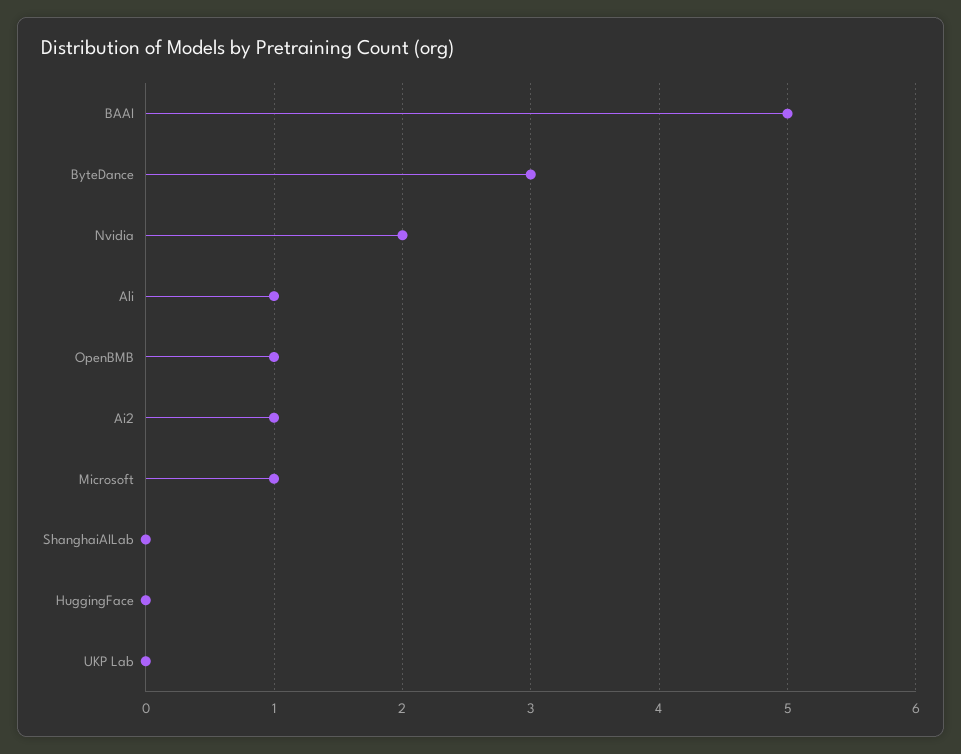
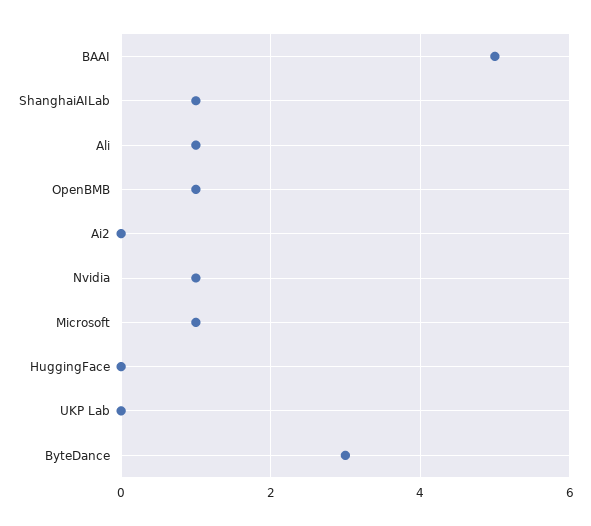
Nvidia: 2 -> 1
Ai2: 1 -> 0
ShanghaiAILab: 0 -> 1

